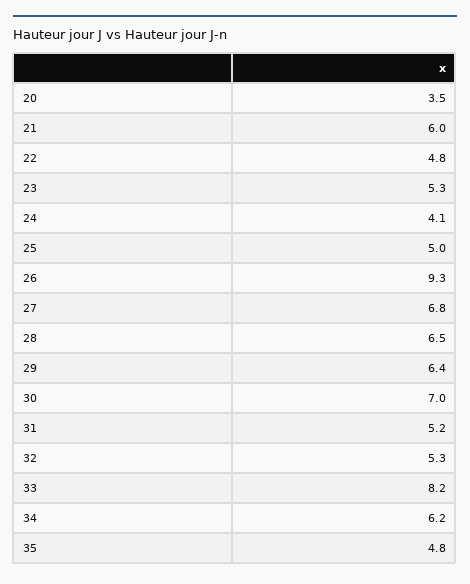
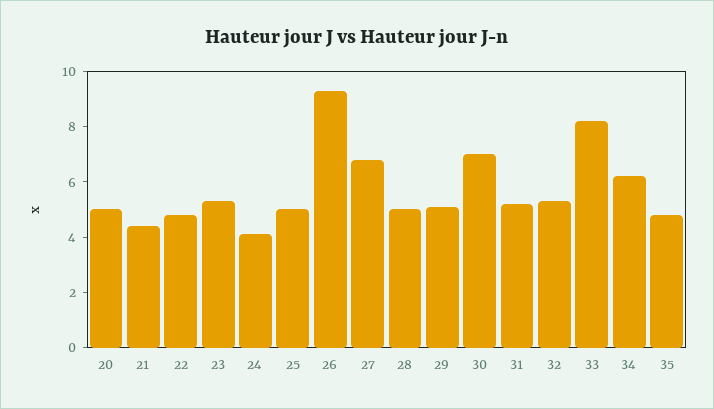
20: 3.5 -> 5
21: 6 -> 4.5
28: 6.5 -> 5
29: 6.4 -> 5

